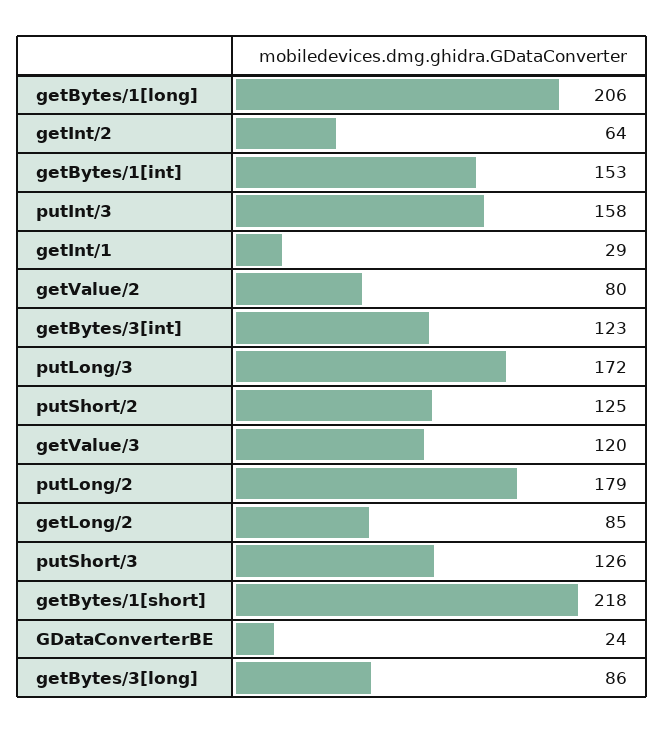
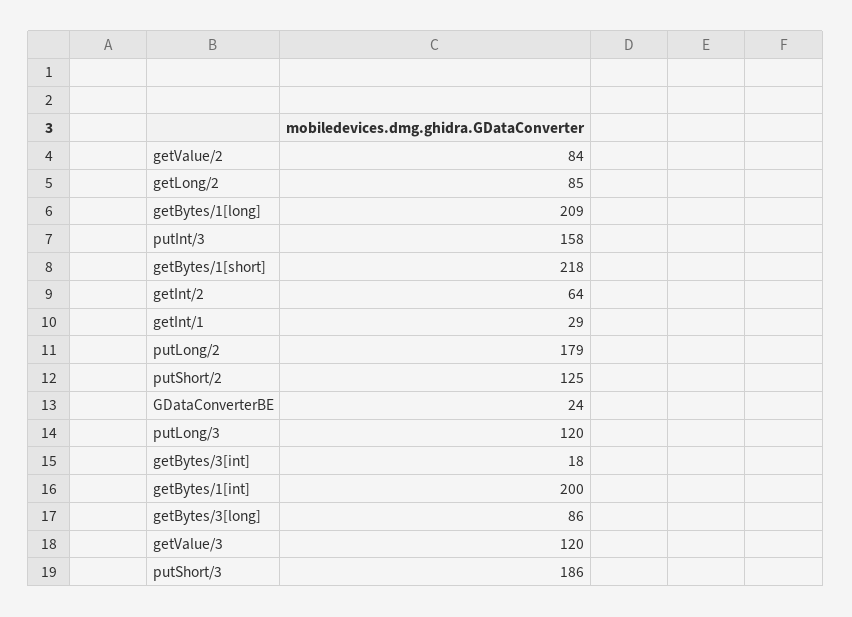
getBytes/1[long]: 206 -> 209
getBytes/1[int]: 153 -> 200
getValue/2: 80 -> 84
getBytes/3[int]: 123 -> 18
putLong/3: 172 -> 120
putShort/3: 126 -> 186

